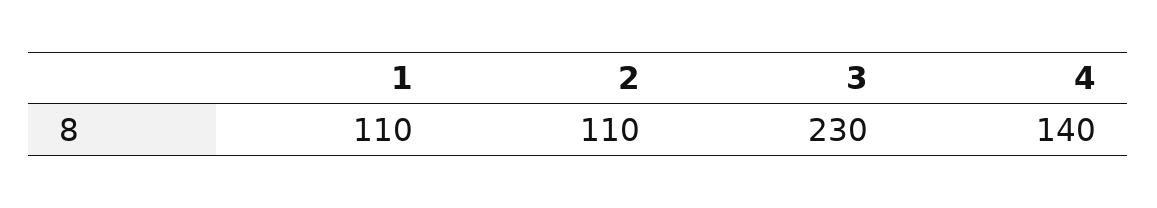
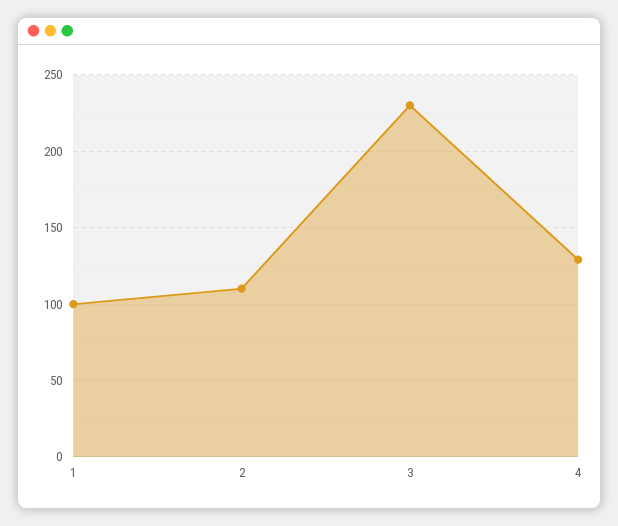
1: 110 -> 100
4: 140 -> 130

